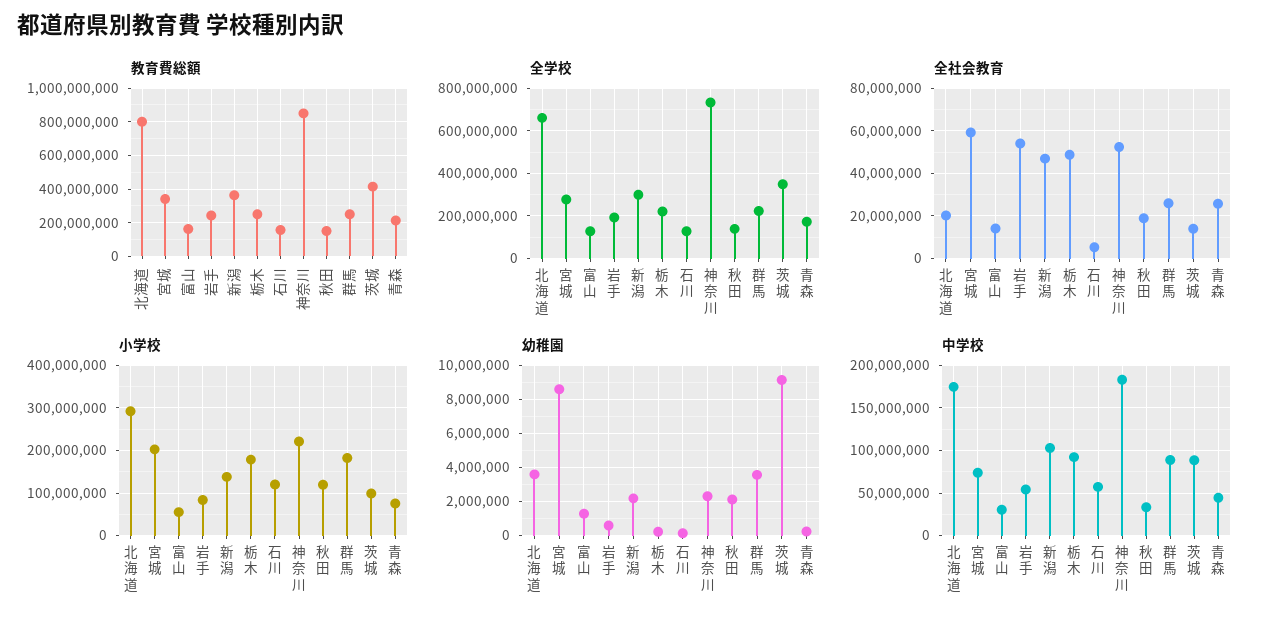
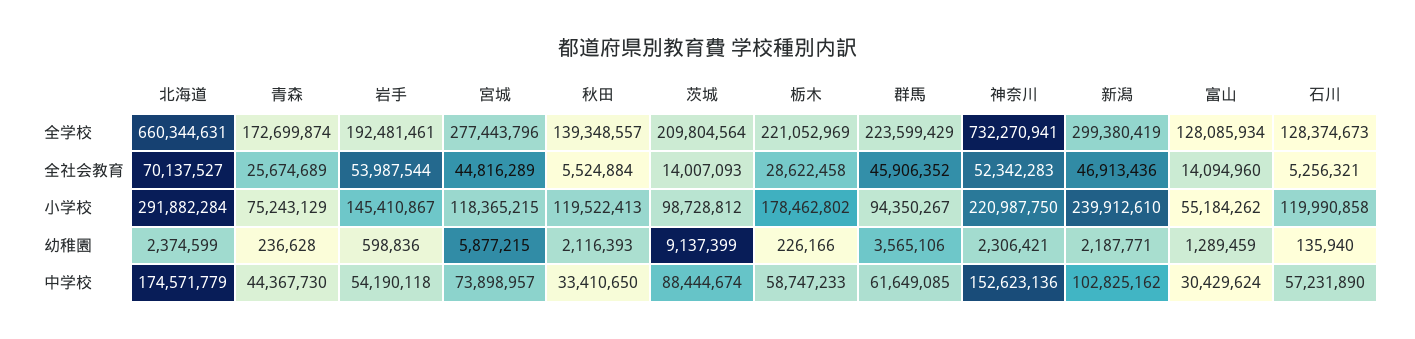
教育費総額, 北海道: 800000000 -> none
教育費総額, 宮城: 350000000 -> none
教育費総額, 富山: 150000000 -> none
教育費総額, 岩手: 250000000 -> none
教育費総額, 新潟: 350000000 -> none
教育費総額, 栃木: 250000000 -> none
教育費総額, 石川: 150000000 -> none
教育費総額, 神奈川: 850000000 -> none
教育費総額, 秋田: 150000000 -> none
教育費総額, 群馬: 250000000 -> none
教育費総額, 茨城: 400000000 -> none
教育費総額, 青森: 200000000 -> none
全学校, 茨城: 350000000 -> 209804564
全社会教育, 北海道: 20000000 -> 70137527
全社会教育, 宮城: 60000000 -> 44816289
全社会教育, 栃木: 50000000 -> 28622458
全社会教育, 秋田: 20000000 -> 5524884
全社会教育, 群馬: 25000000 -> 45906352
小学校, 宮城: 200000000 -> 118365215
小学校, 岩手: 80000000 -> 145410867
小学校, 新潟: 140000000 -> 239912610
小学校, 群馬: 180000000 -> 94350267
幼稚園, 北海道: 3500000 -> 2374599
幼稚園, 宮城: 8500000 -> 5877215
中学校, 栃木: 90000000 -> 58747233
中学校, 神奈川: 180000000 -> 152623136
中学校, 群馬: 90000000 -> 61649085

